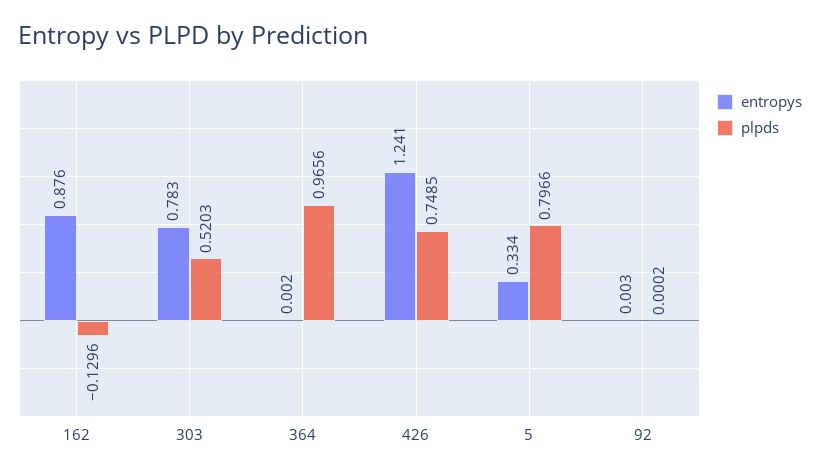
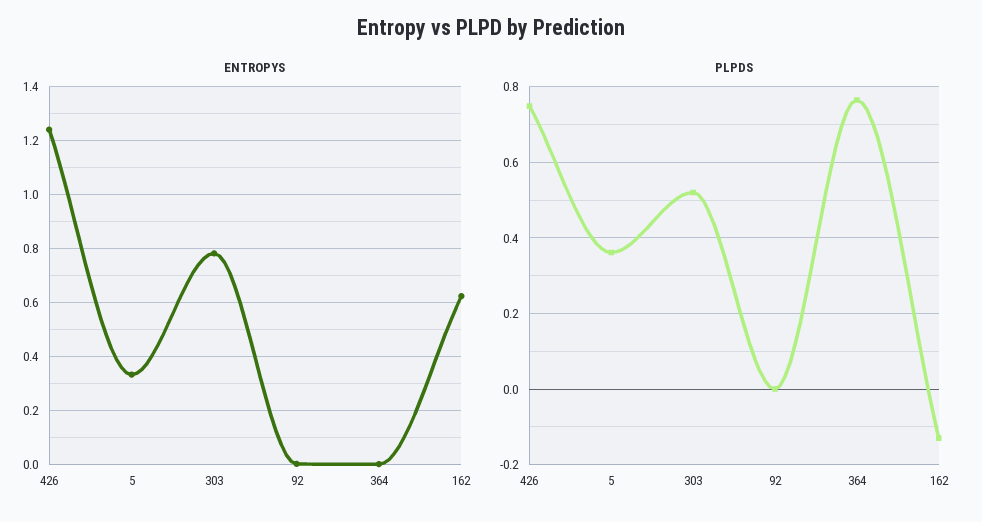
entropys, 162: 0.876 -> 0.625
plpds, 364: 0.9656 -> 0.76
plpds, 5: 0.7966 -> 0.36

